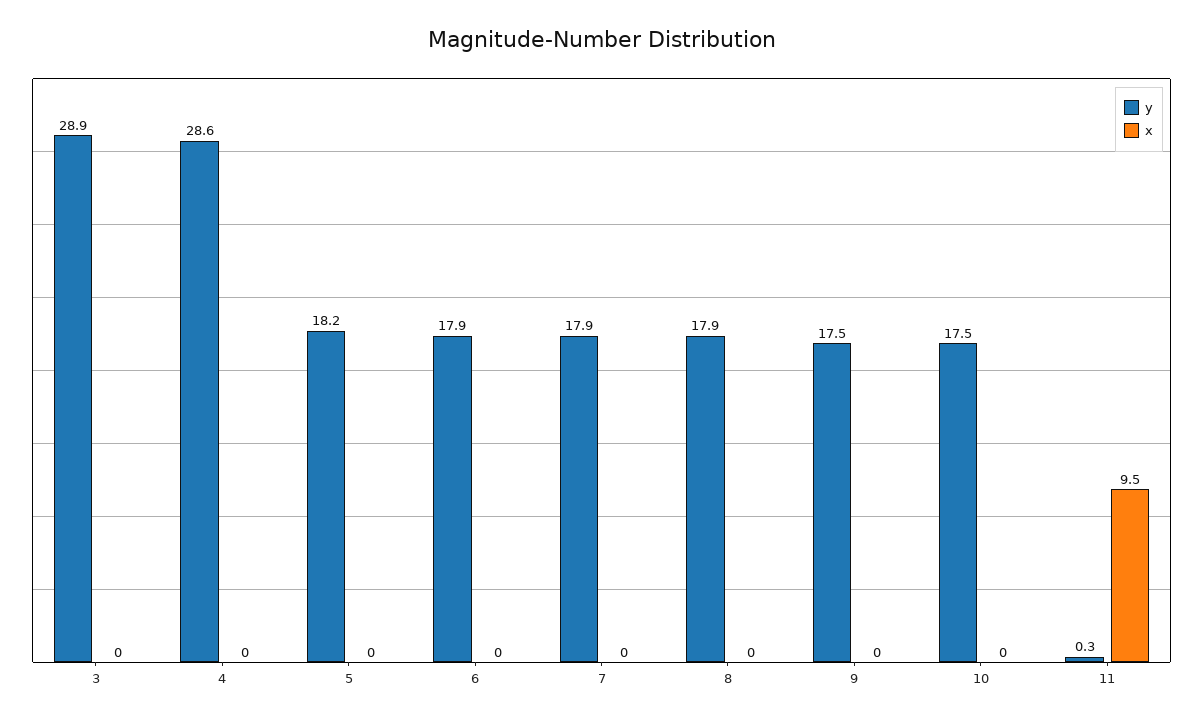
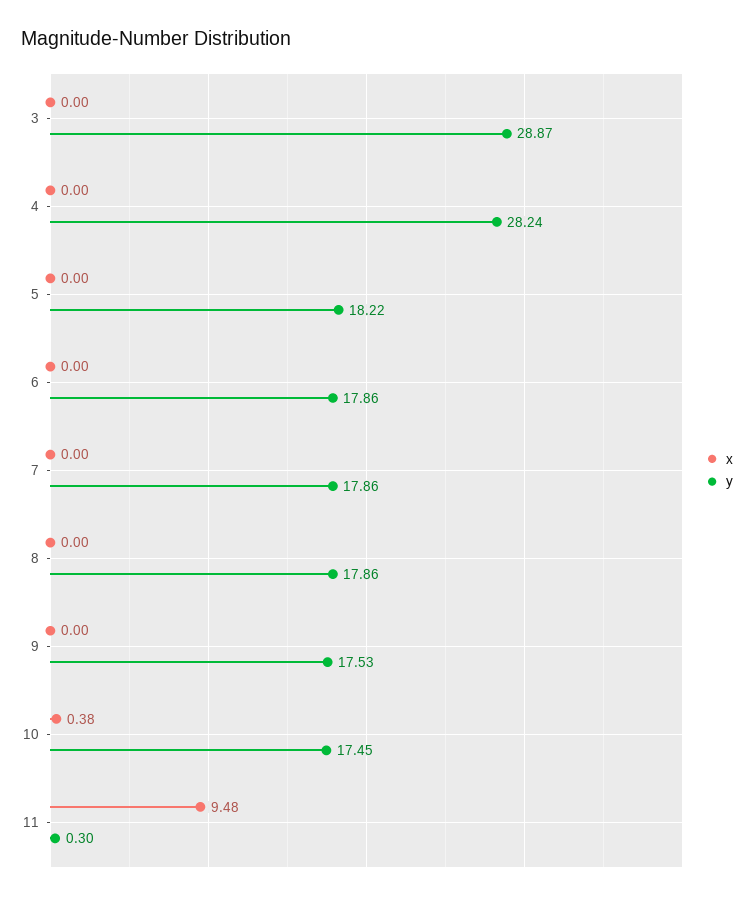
y, 4: 28.6 -> 28.24
x, 10: 0 -> 0.38

